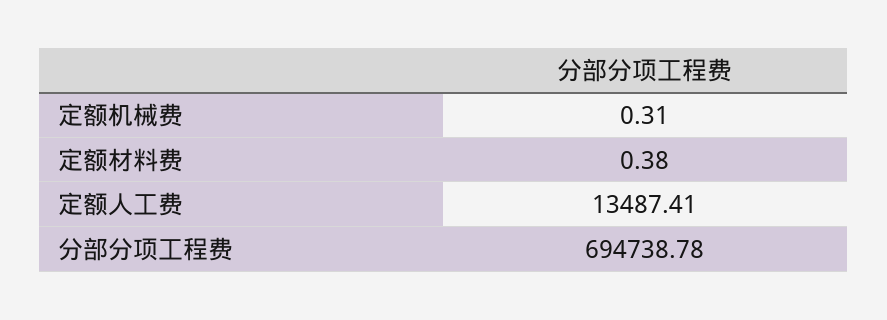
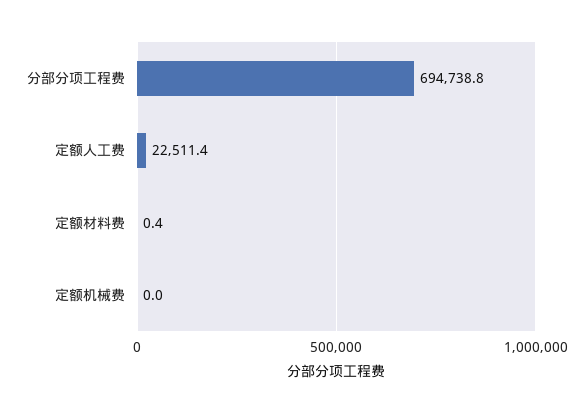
定额机械费: 0.31 -> 0
定额人工费: 13487.41 -> 22511.4

